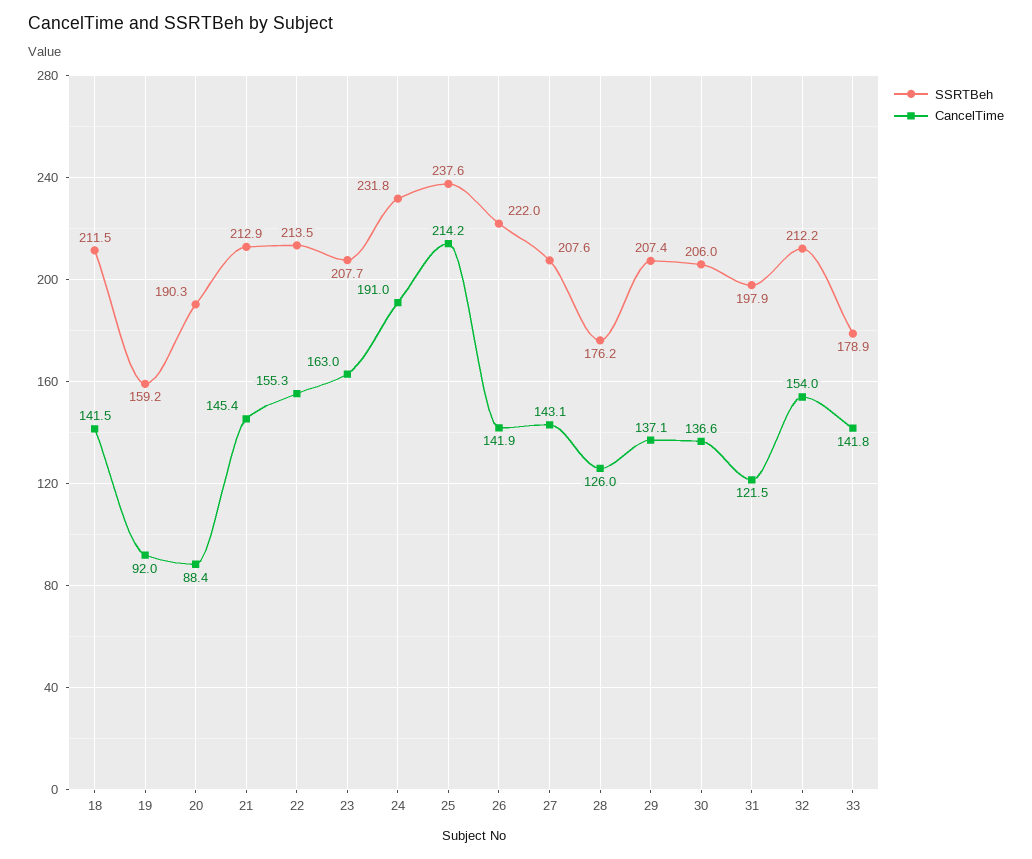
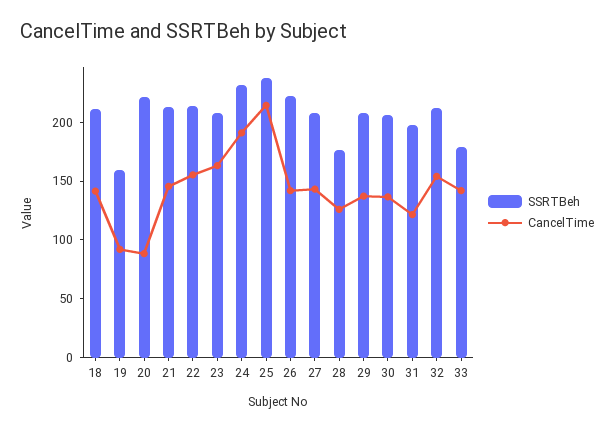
SSRTBeh, 20: 190.3 -> 220

